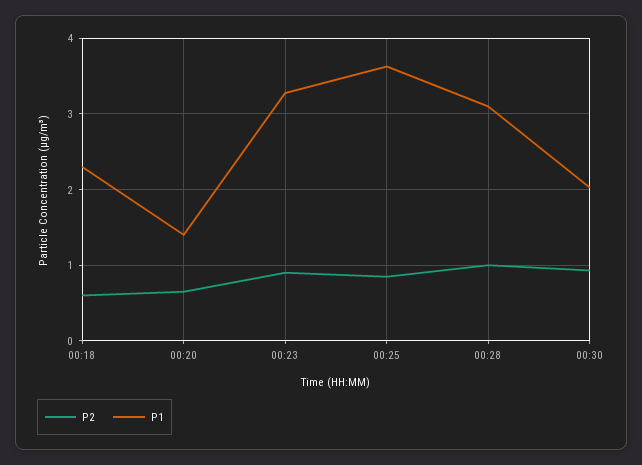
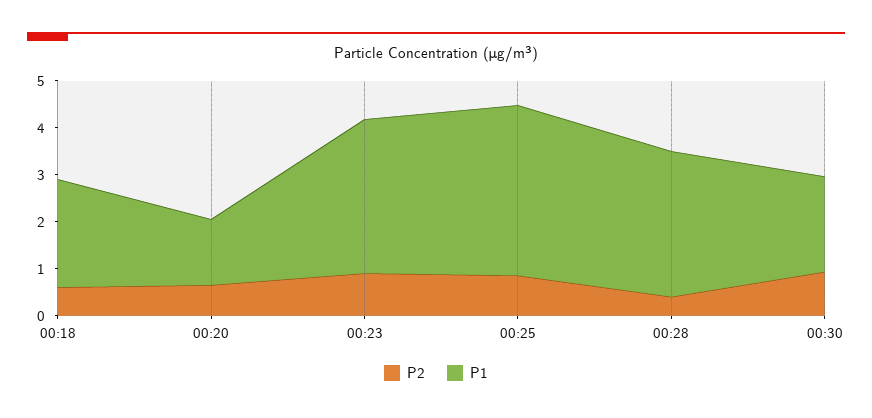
P2, 00:28: 1 -> 0.4

